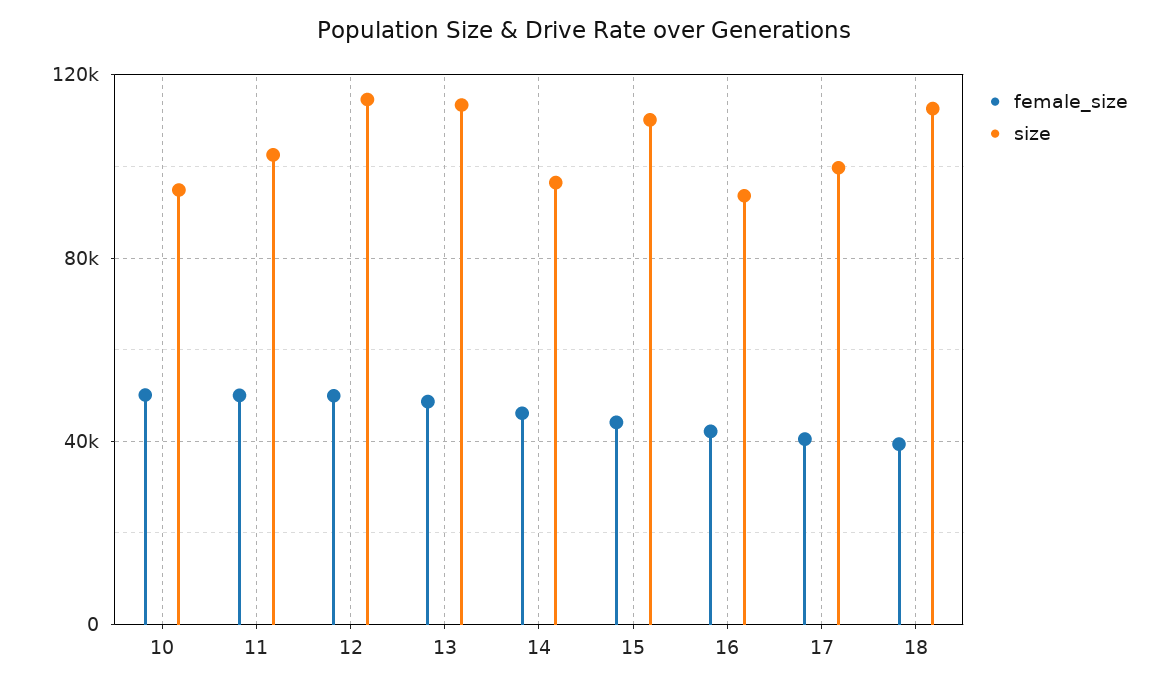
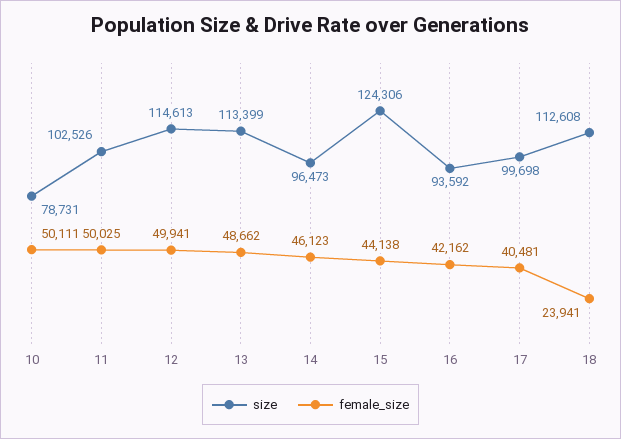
size, 10: 95000 -> 78731
size, 15: 110000 -> 124306
female_size, 18: 40000 -> 23941

